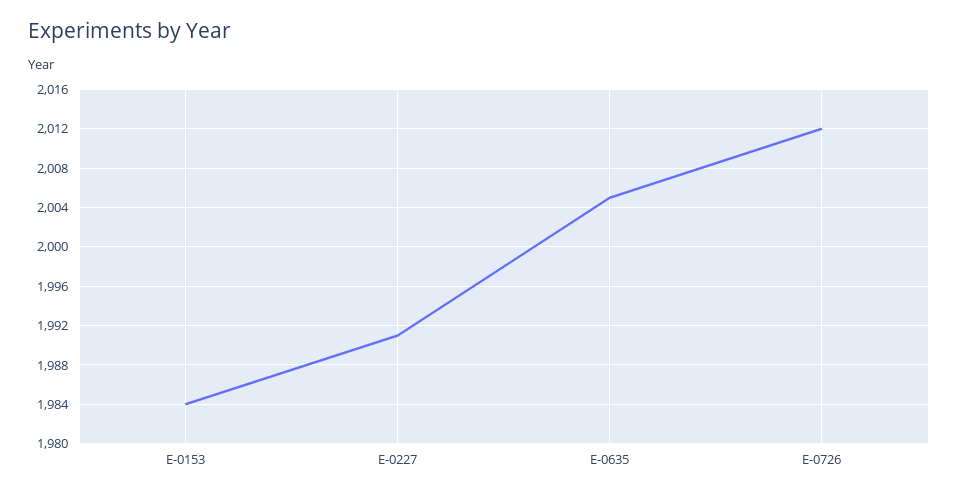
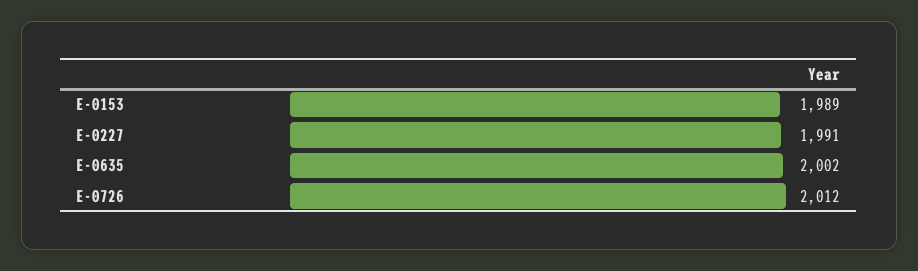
E-0153: 1984 -> 1989
E-0635: 2005 -> 2002

